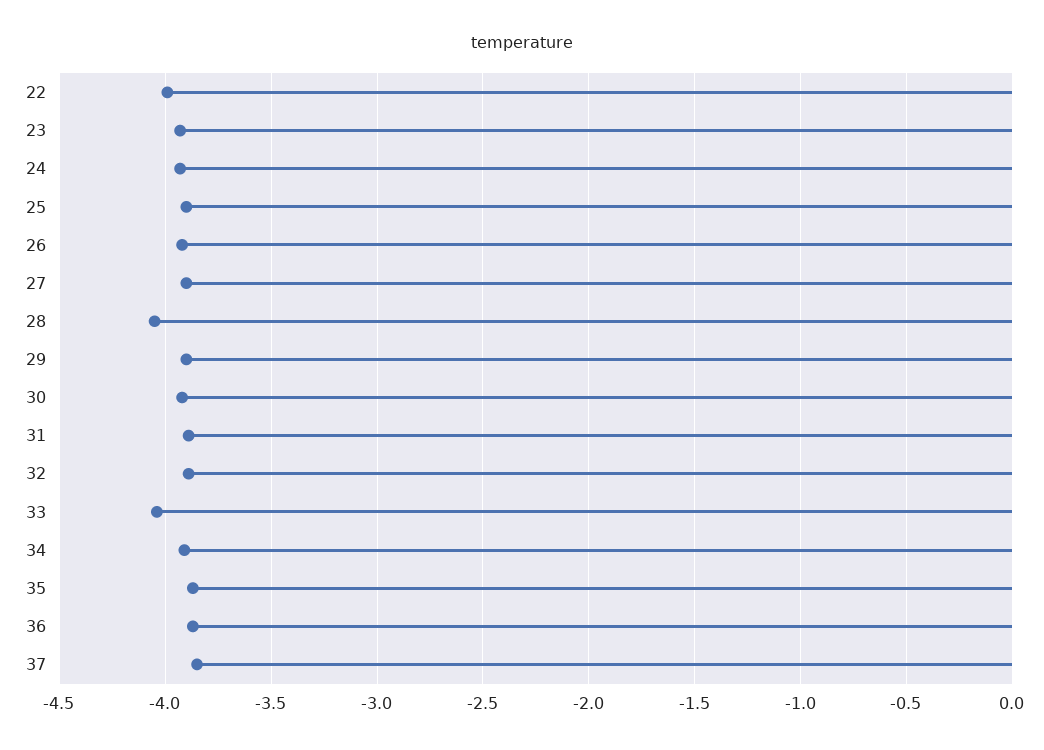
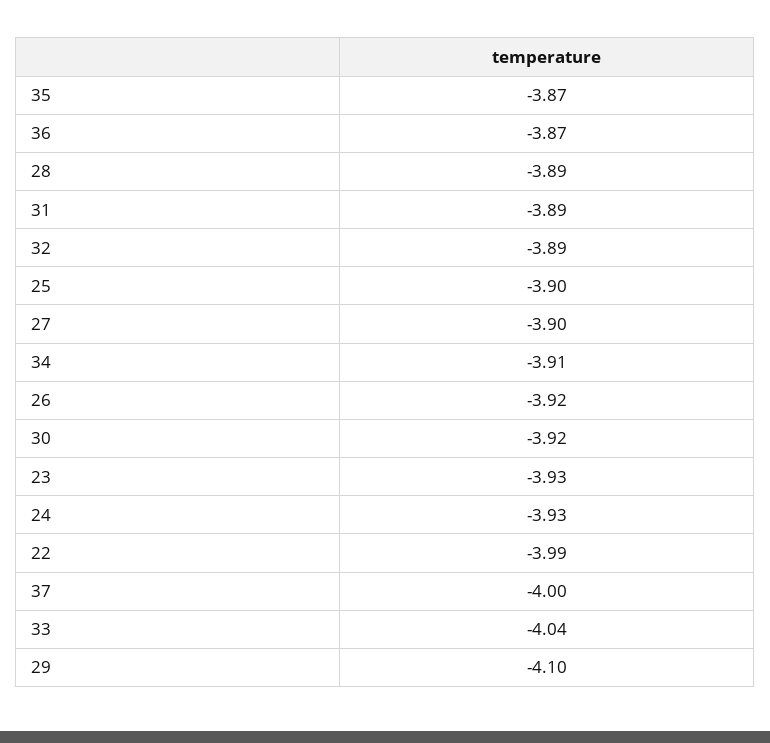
28: -4.05 -> -3.89
29: -3.9 -> -4.1
37: -3.85 -> -4

